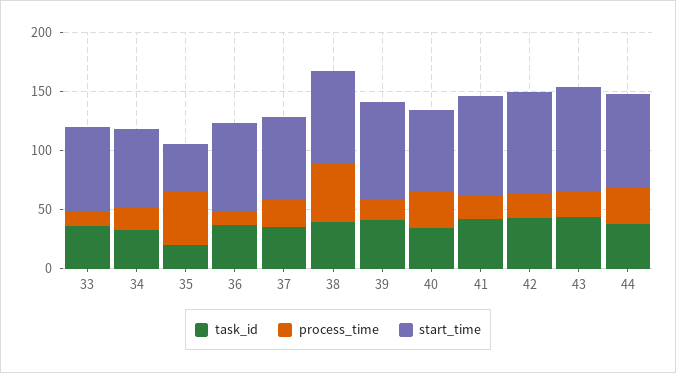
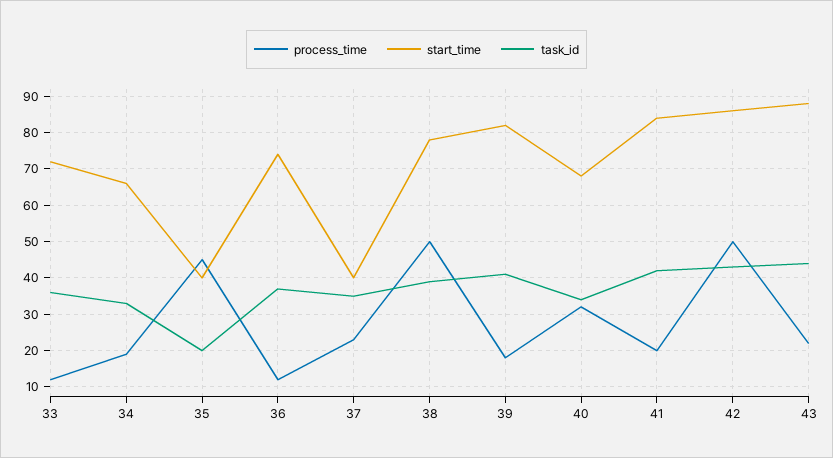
start_time, 37: 70 -> 40
process_time, 42: 20 -> 50
task_id, 44: 40 -> none
process_time, 44: 30 -> none
start_time, 44: 80 -> none

